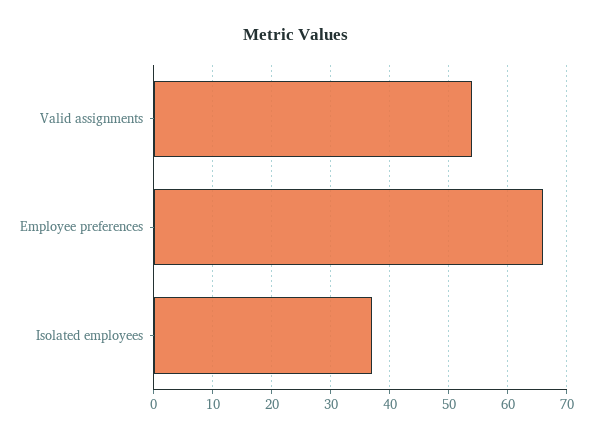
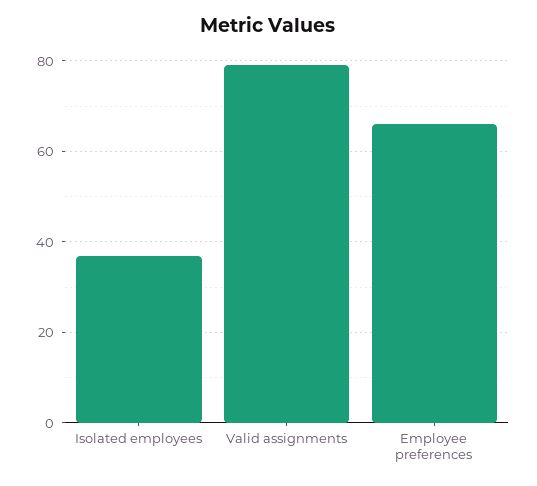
Valid assignments: 55 -> 80

